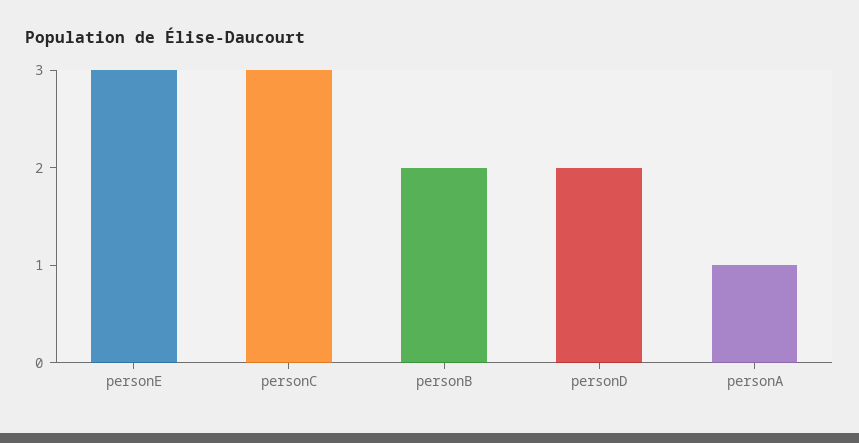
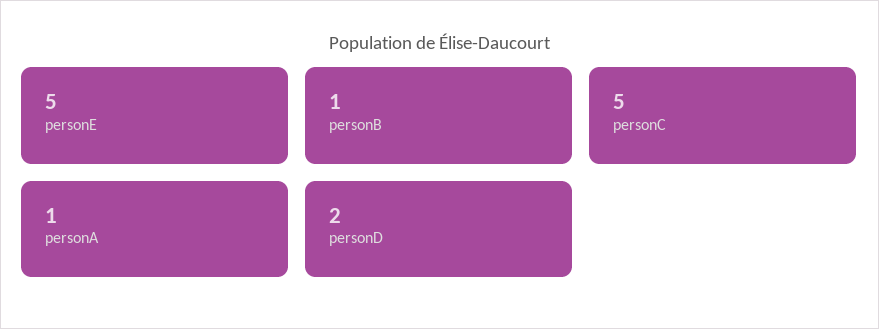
personE: 3 -> 5
personC: 3 -> 5
personB: 2 -> 1

